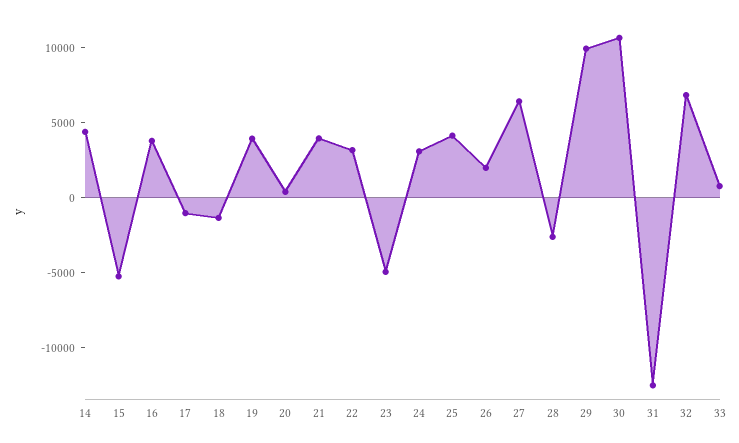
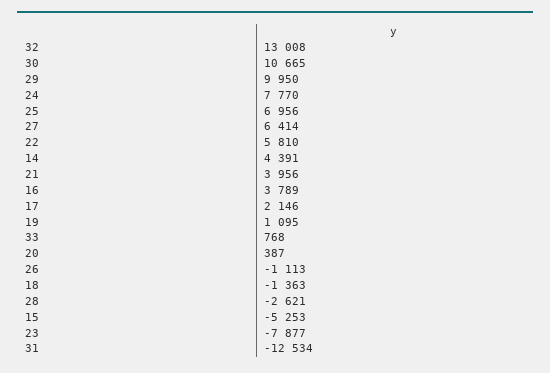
17: -1000 -> 2146
19: 4000 -> 1095
22: 3000 -> 5810
23: -5000 -> -7877
24: 3000 -> 7770
25: 4000 -> 6956
26: 2000 -> -1113
32: 7000 -> 13008

